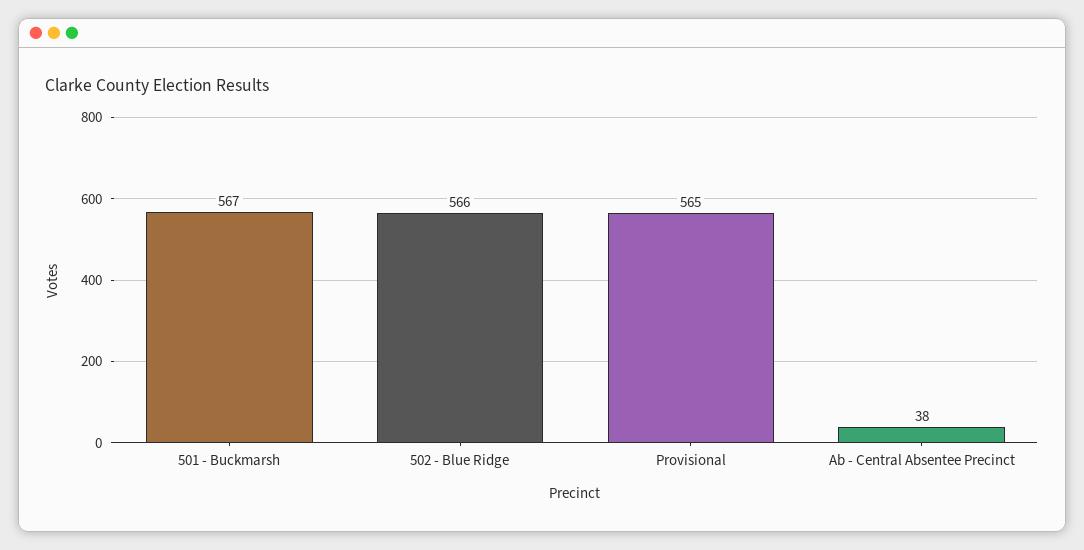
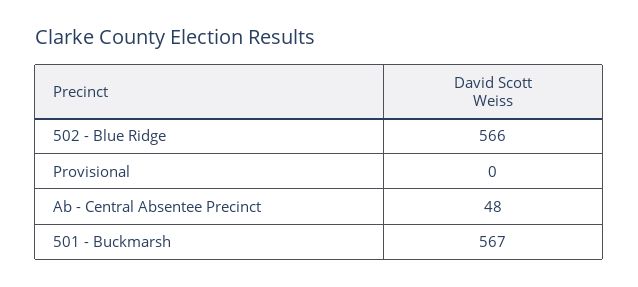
Provisional: 565 -> 0
Ab - Central Absentee Precinct: 38 -> 48

